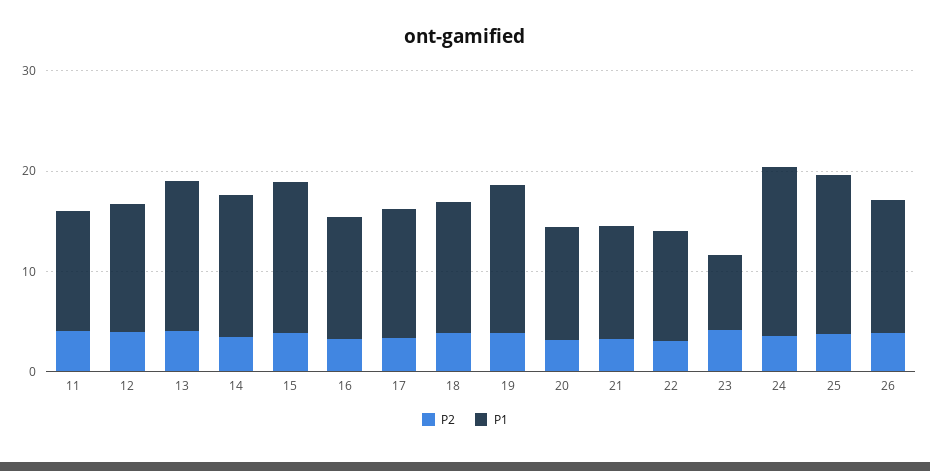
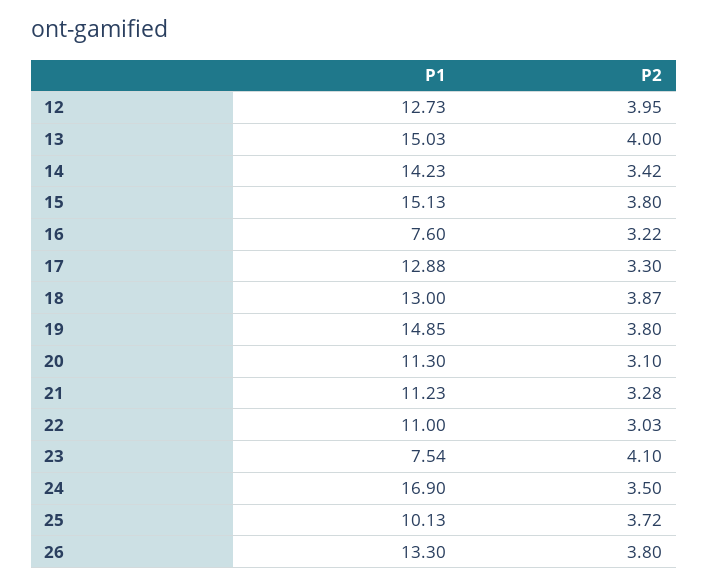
P2, 11: 4 -> none
P1, 11: 12 -> none
P1, 16: 12 -> 7.6
P1, 25: 16 -> 10.13

